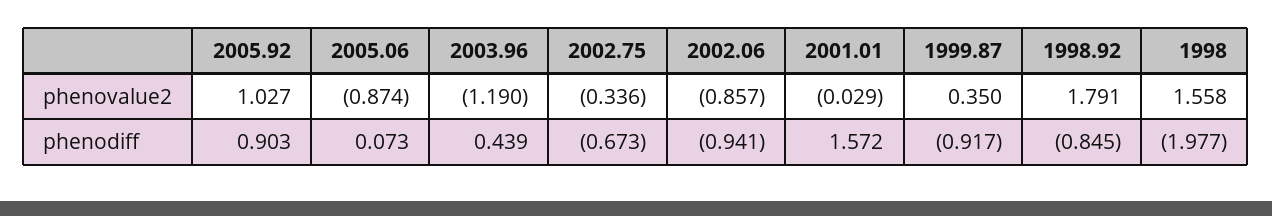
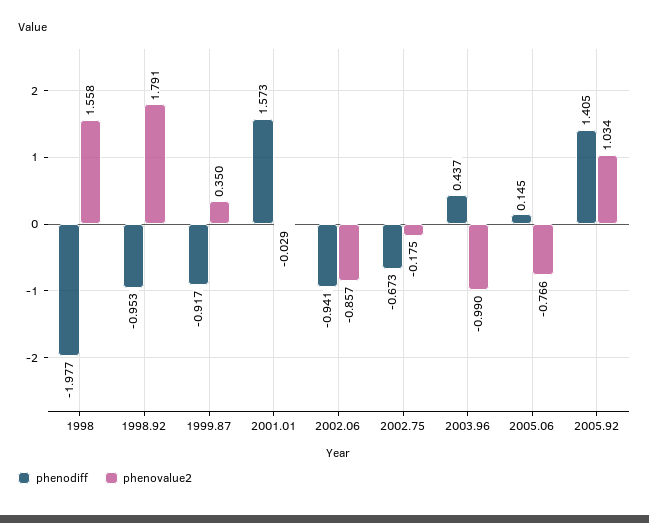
phenovalue2, 2005.92: 1.027 -> 1.034
phenovalue2, 2005.06: -0.874 -> -0.766
phenovalue2, 2003.96: -1.19 -> -0.99
phenovalue2, 2002.75: -0.336 -> -0.175
phenodiff, 2005.92: 0.903 -> 1.405
phenodiff, 2005.06: 0.073 -> 0.145
phenodiff, 2003.96: 0.439 -> 0.437
phenodiff, 2001.01: 1.572 -> 1.573
phenodiff, 1998.92: -0.845 -> -0.953

